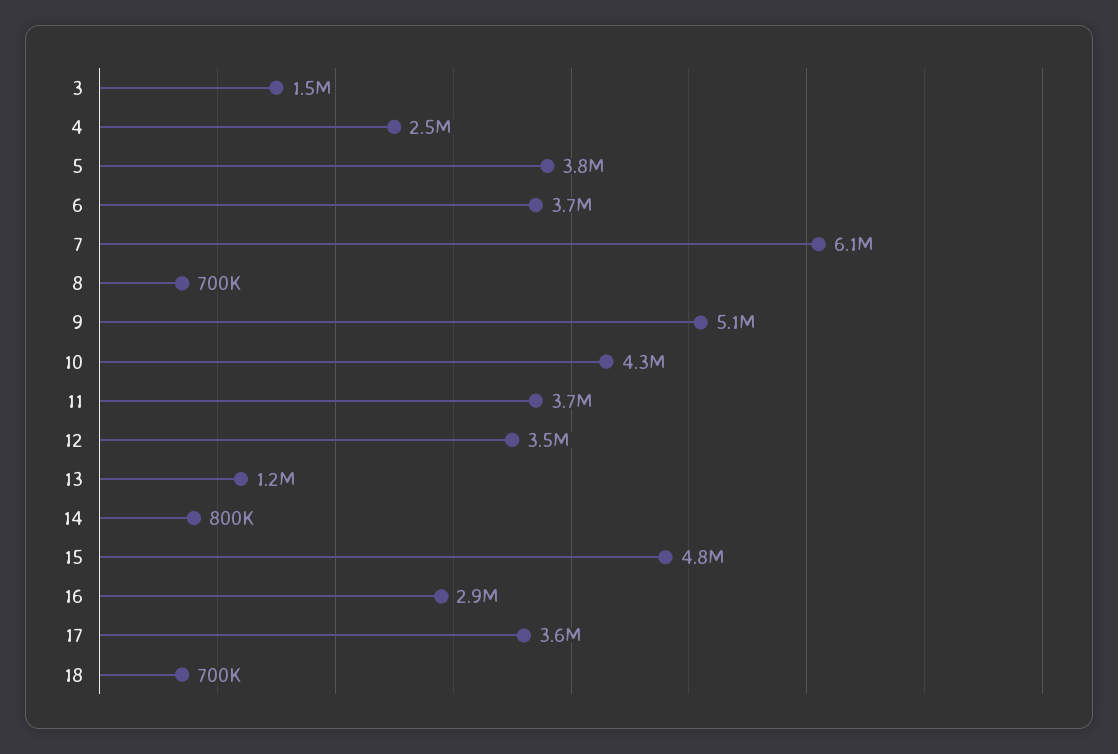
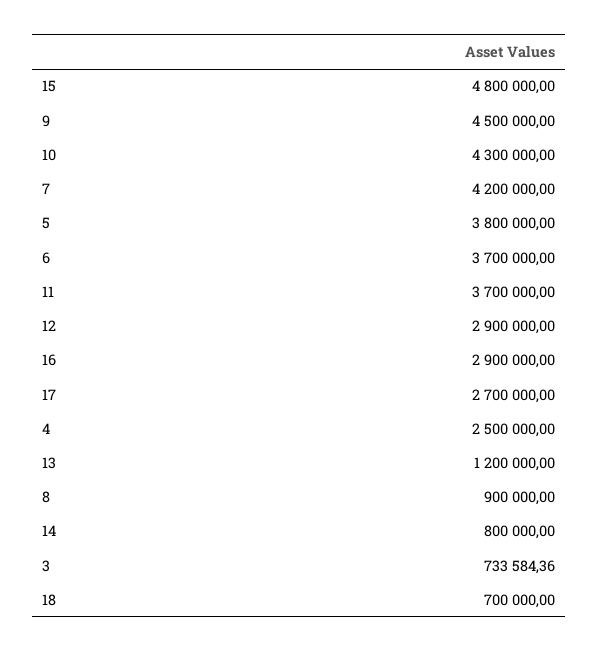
3: 1500000 -> 733584.36
7: 6100000 -> 4200000
8: 700000 -> 900000
9: 5100000 -> 4500000
12: 3500000 -> 2900000
17: 3600000 -> 2700000

